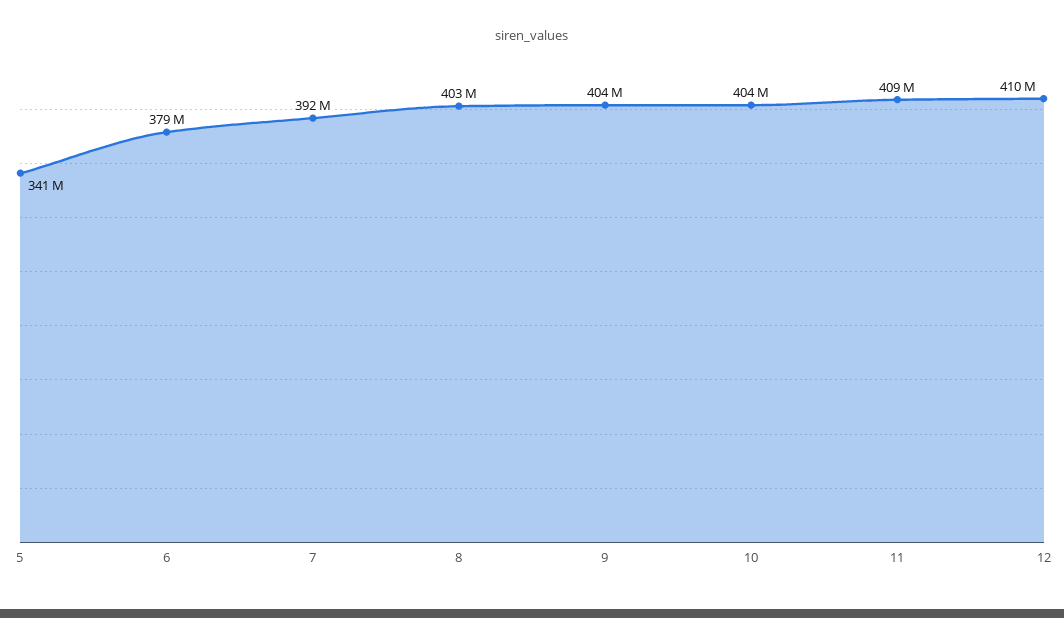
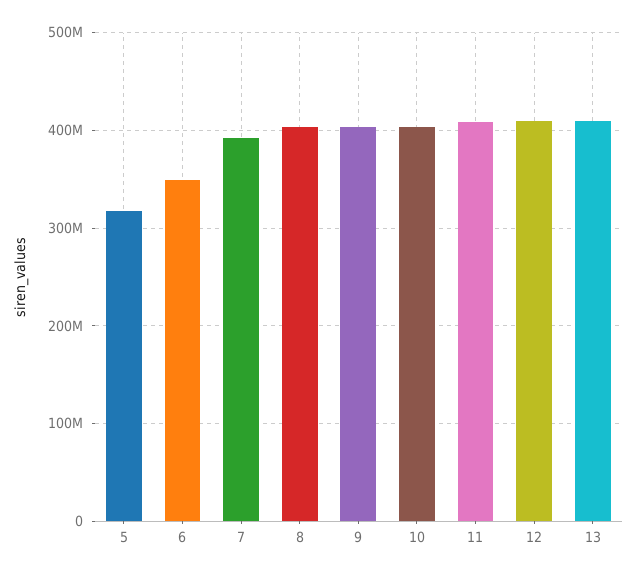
5: 341000000 -> 320000000
6: 379000000 -> 350000000
13: none -> 410000000

